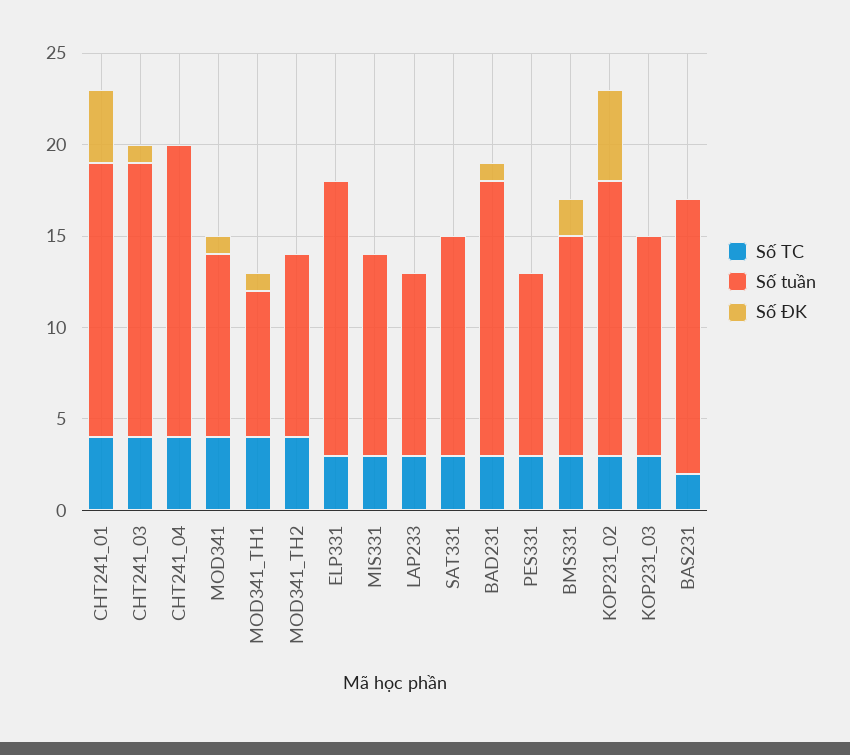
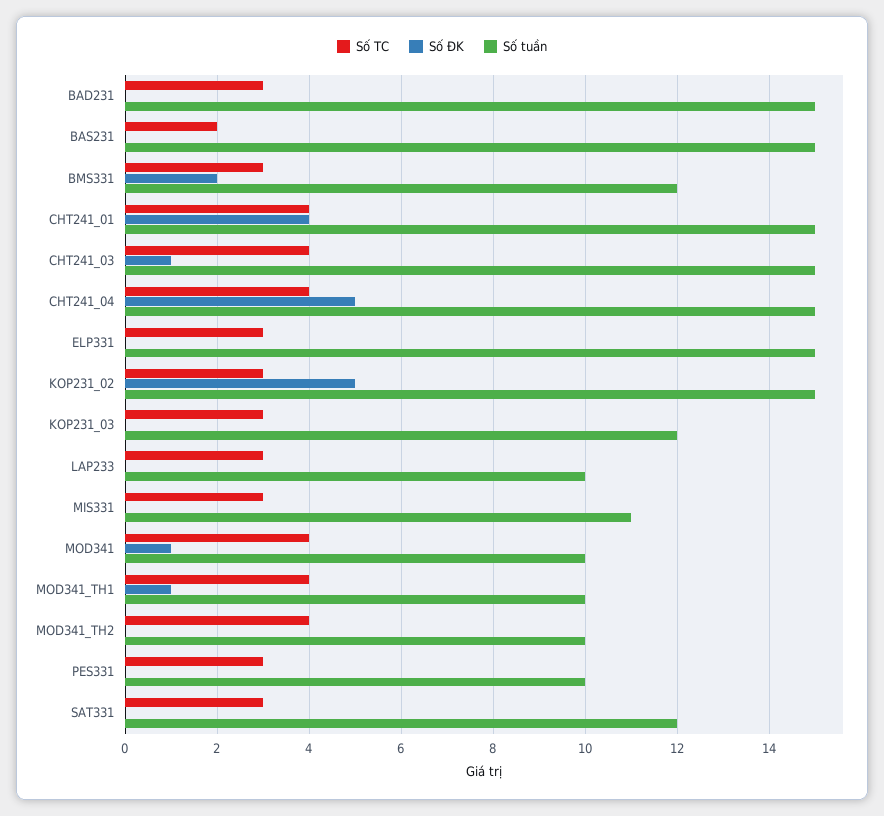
Số tuần, CHT241_04: 16 -> 15
Số ĐK, CHT241_04: 0 -> 5
Số tuần, MOD341_TH1: 8 -> 10
Số ĐK, BAD231: 1 -> 0

